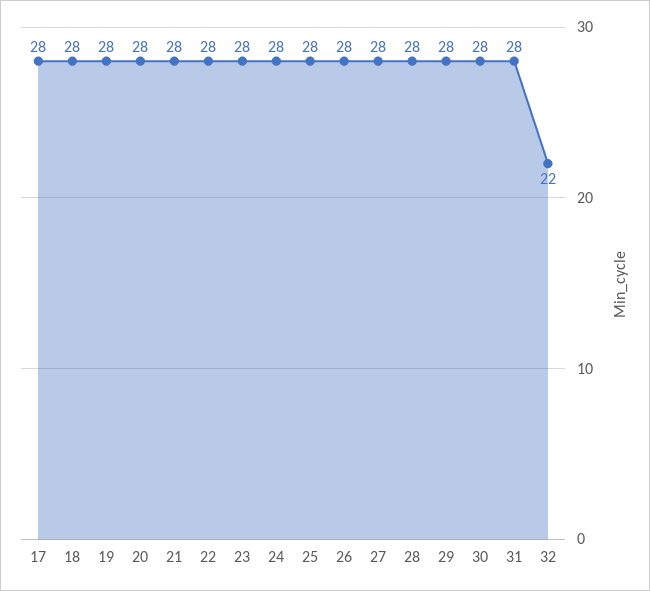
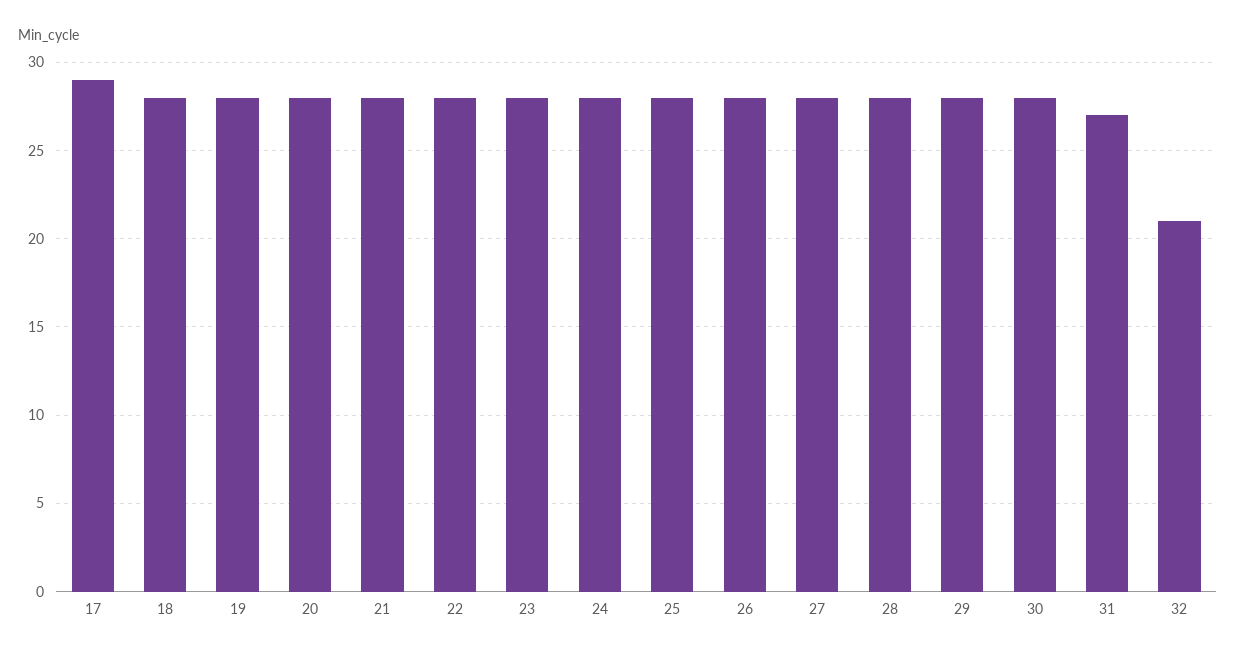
17: 28 -> 29
31: 28 -> 27
32: 22 -> 21

